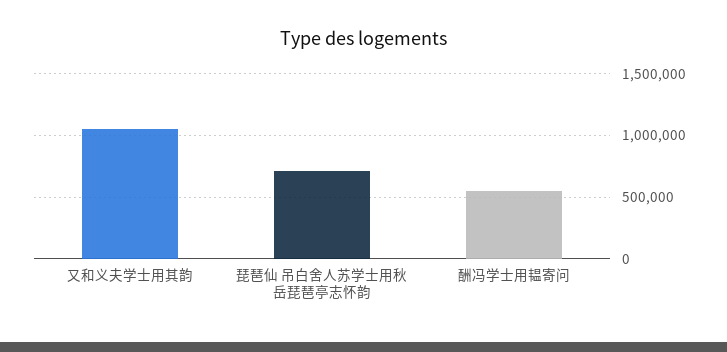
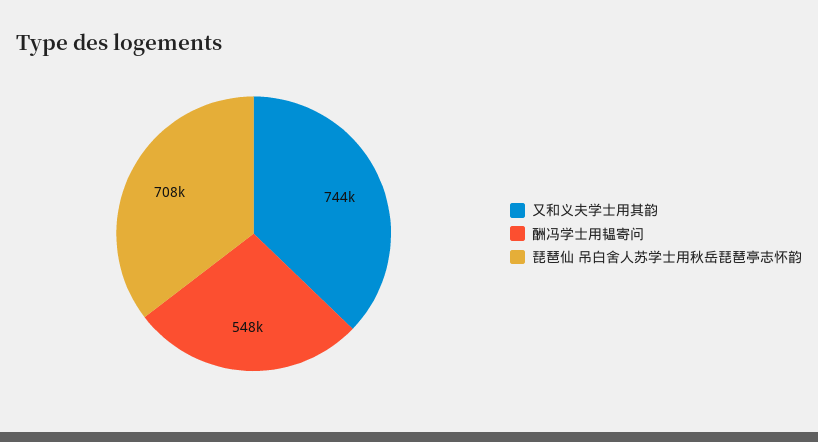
又和义夫学士用其韵: 1050000 -> 744000

